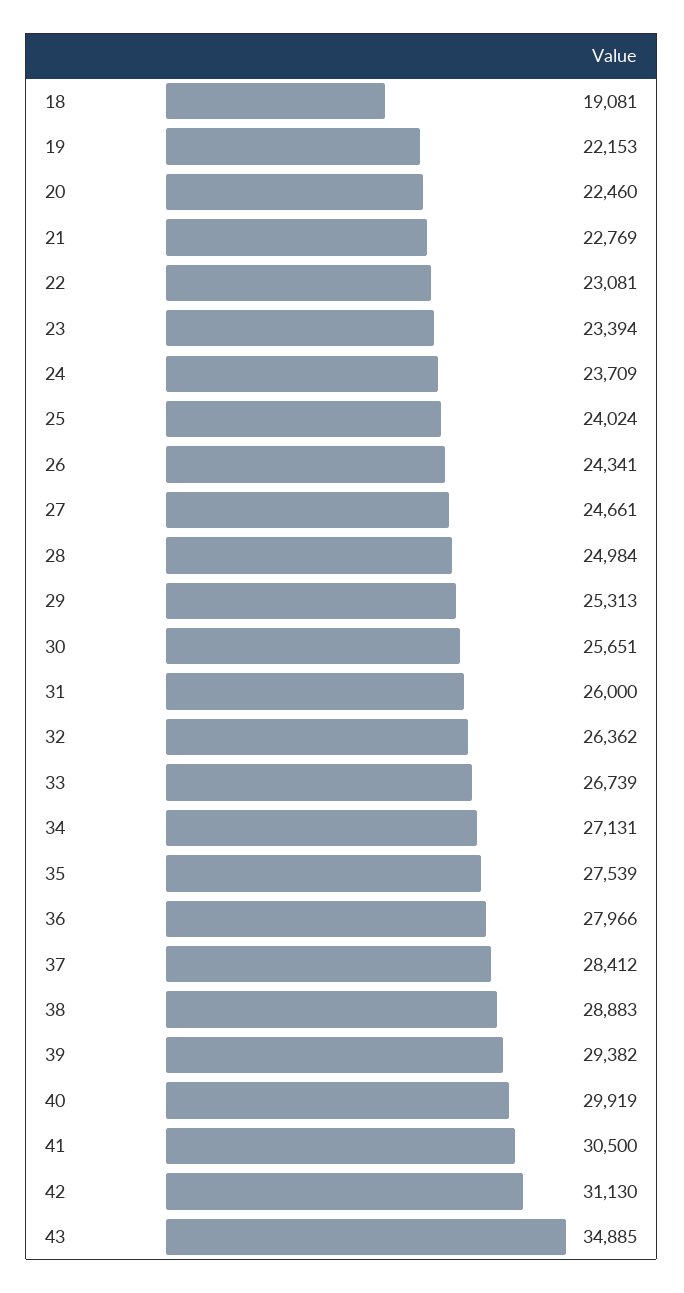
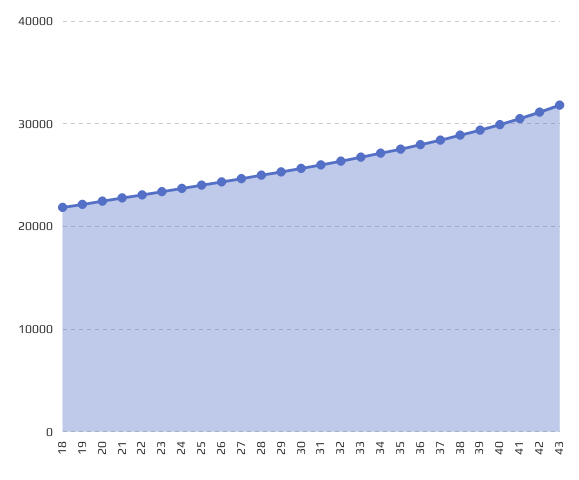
18: 19081 -> 22000
43: 34885 -> 32000

